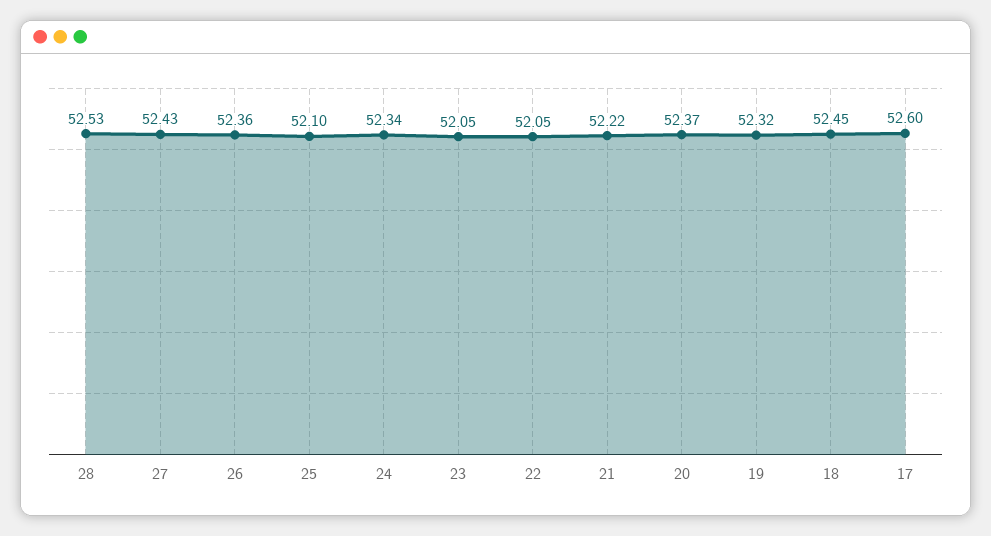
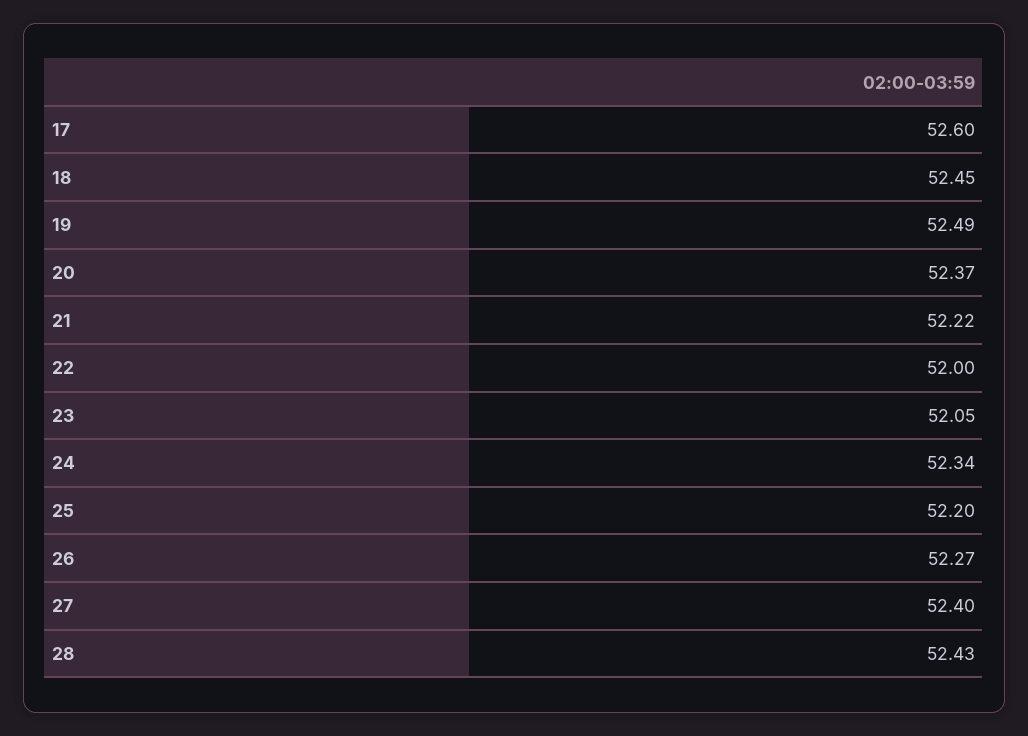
28: 52.53 -> 52.43
27: 52.43 -> 52.4
26: 52.36 -> 52.27
25: 52.1 -> 52.2
22: 52.05 -> 52
19: 52.32 -> 52.49

